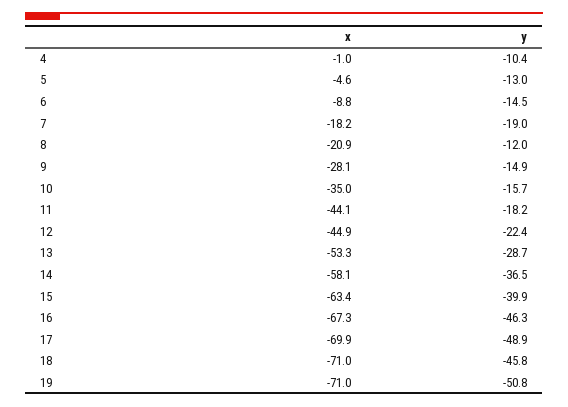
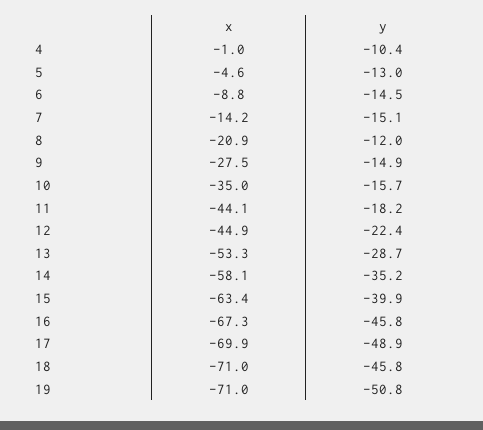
x, 7: -18.2 -> -14.2
y, 7: -19 -> -15.1
x, 9: -28.1 -> -27.5
y, 14: -36.5 -> -35.2
y, 16: -46.3 -> -45.8

